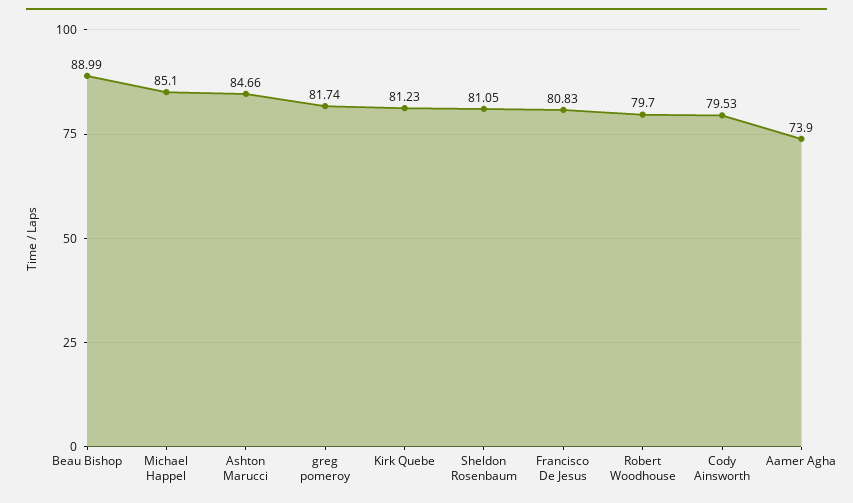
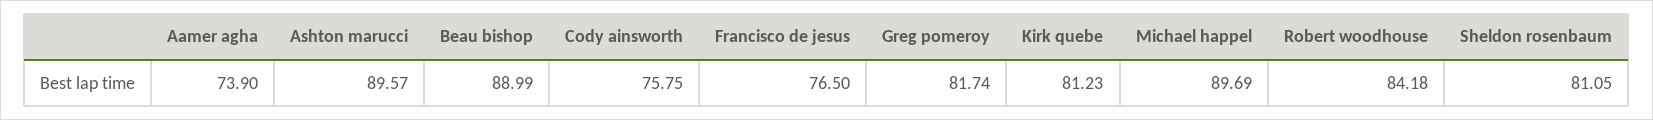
Michael Happel: 85.1 -> 89.69
Ashton Marucci: 84.66 -> 89.57
Francisco De Jesus: 80.83 -> 76.5
Robert Woodhouse: 79.7 -> 84.18
Cody Ainsworth: 79.53 -> 75.75

